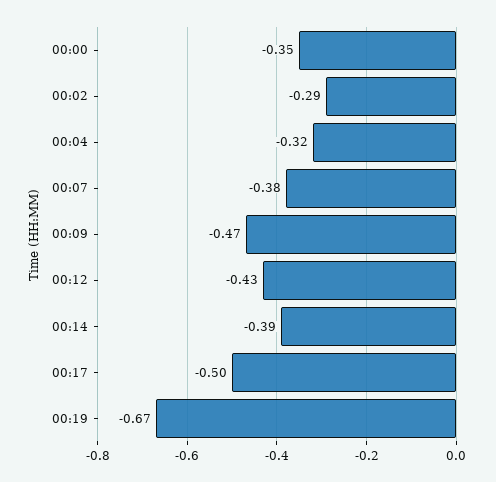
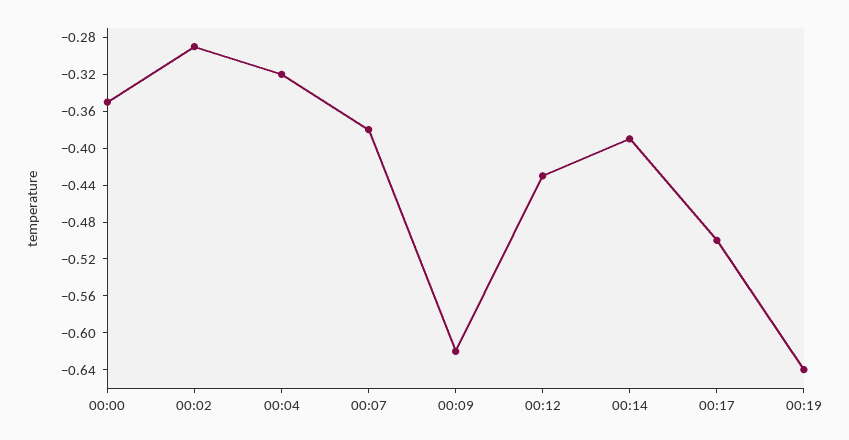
00:09: -0.47 -> -0.62
00:19: -0.67 -> -0.64

